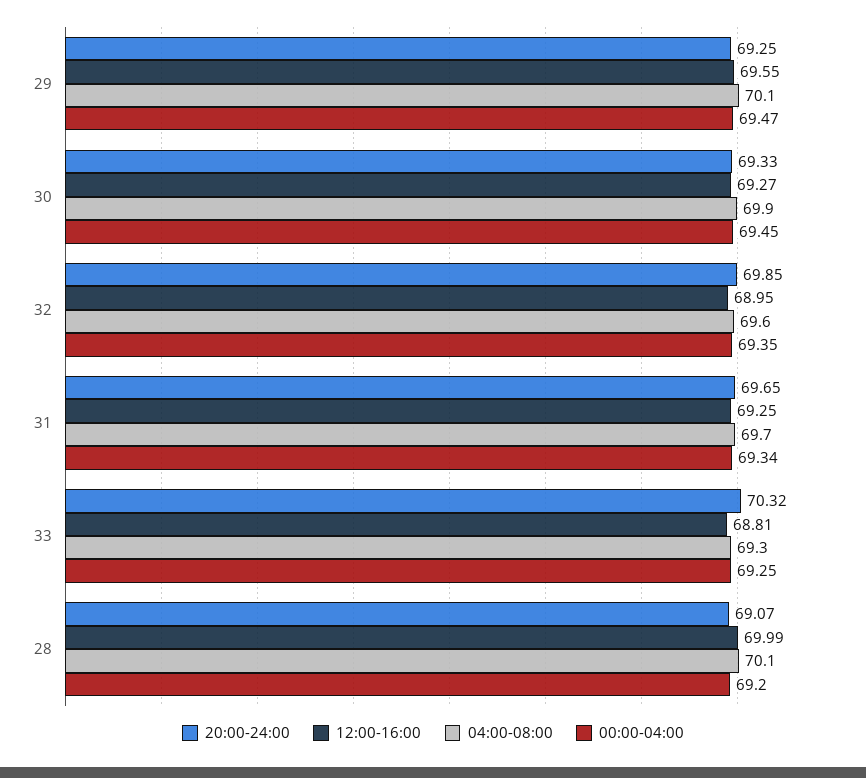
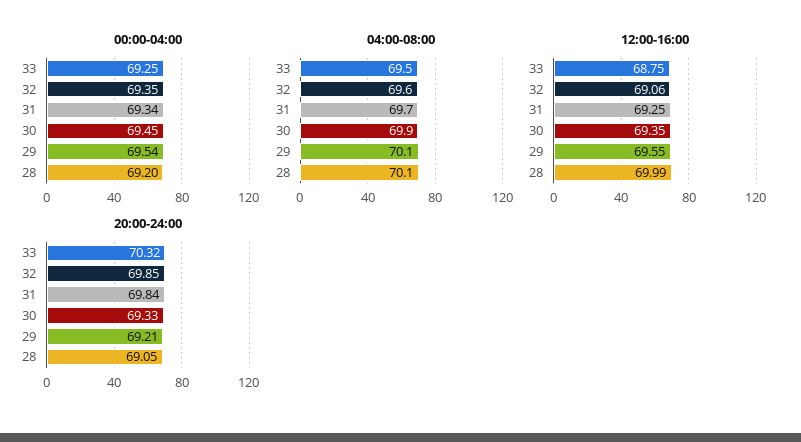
20:00-24:00, 29: 69.25 -> 69.21
00:00-04:00, 29: 69.47 -> 69.54
12:00-16:00, 30: 69.27 -> 69.35
12:00-16:00, 32: 68.95 -> 69.06
20:00-24:00, 31: 69.65 -> 69.84
12:00-16:00, 33: 68.81 -> 68.75
04:00-08:00, 33: 69.3 -> 69.5
20:00-24:00, 28: 69.07 -> 69.05

